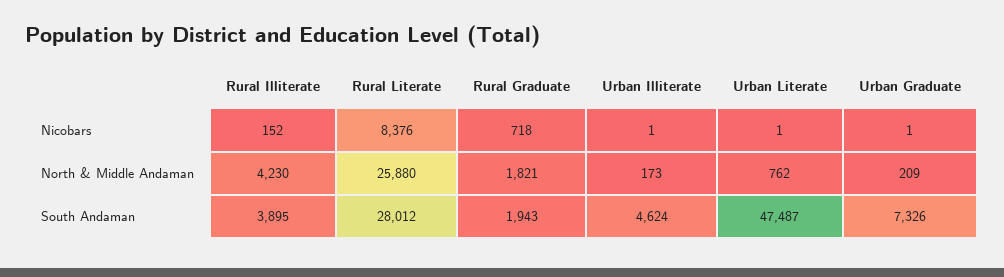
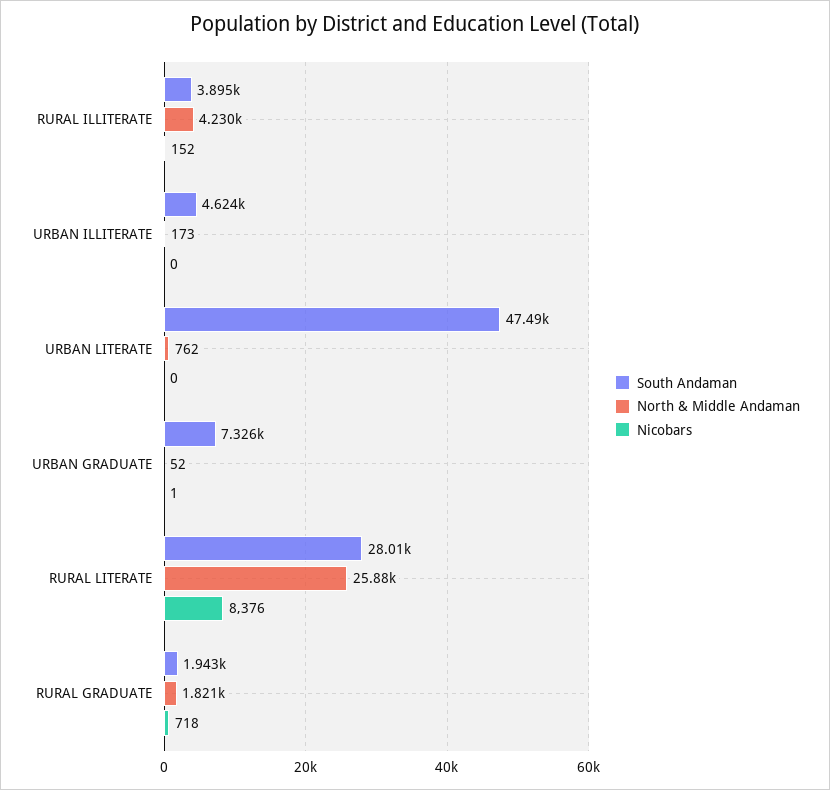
Nicobars, Urban Illiterate: 1 -> 0
Nicobars, Urban Literate: 1 -> 0
North & Middle Andaman, Urban Graduate: 209 -> 52

